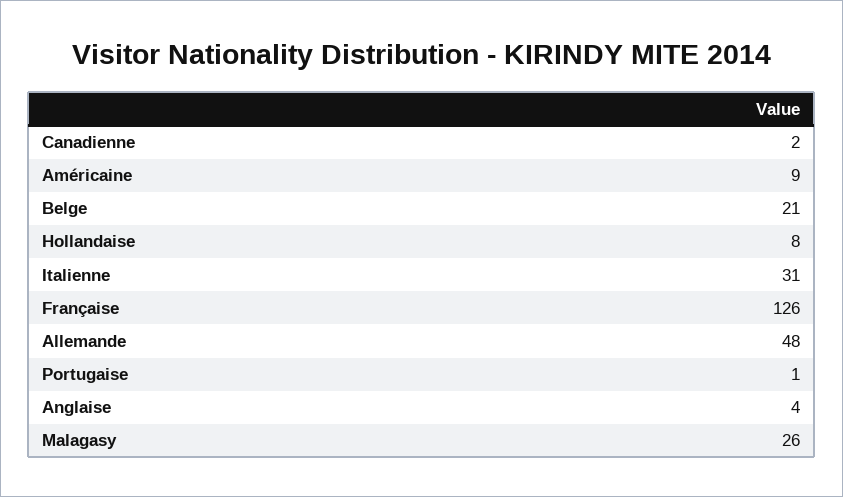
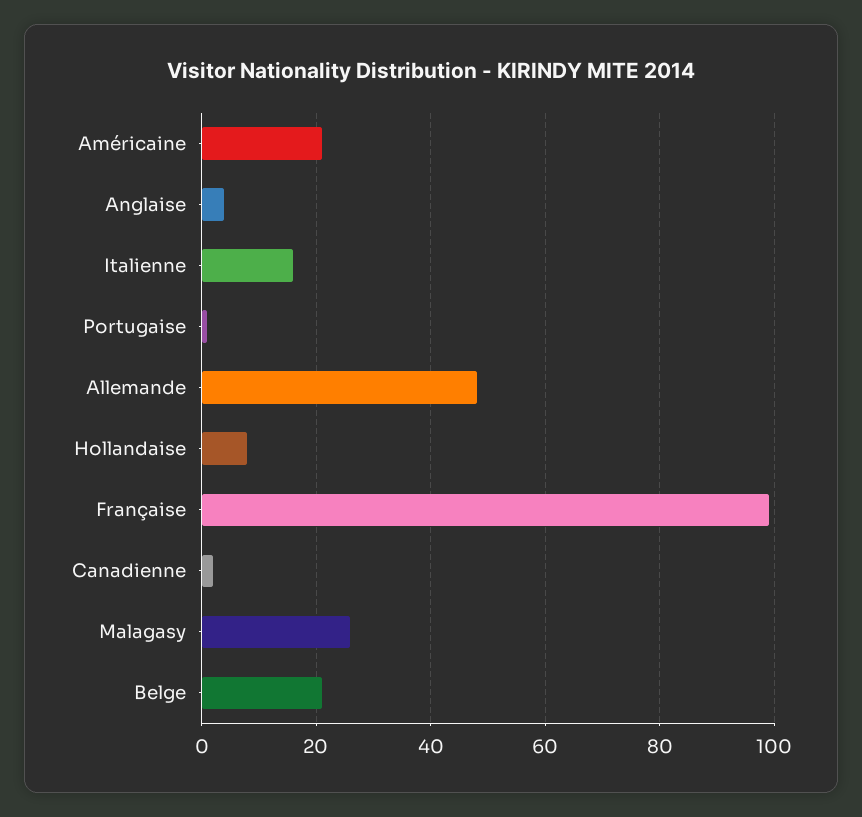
Américaine: 9 -> 20
Italienne: 31 -> 15
Française: 126 -> 100

